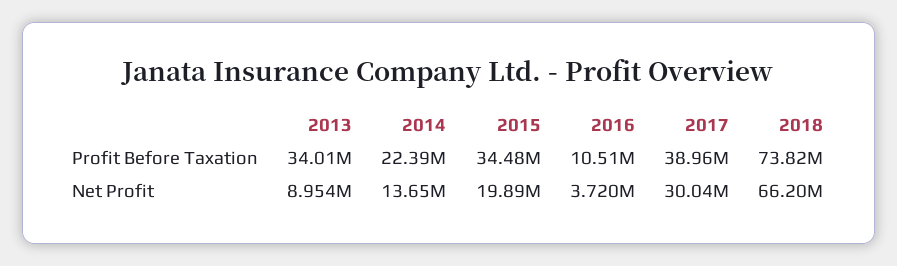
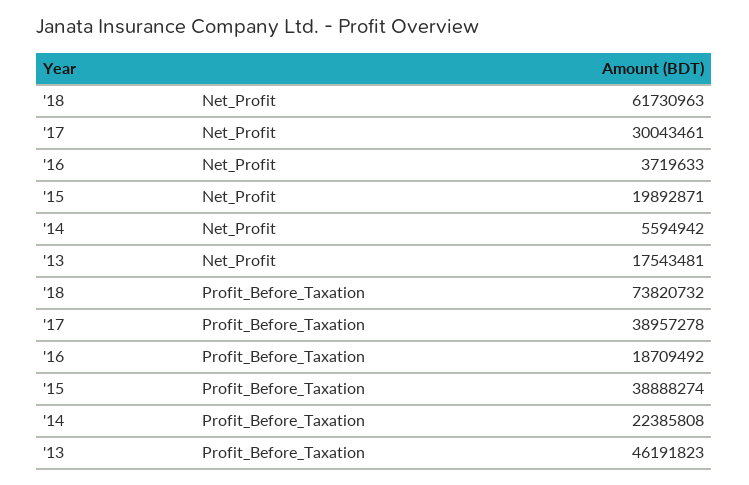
2013, Profit Before Taxation: 34010000 -> 46191823
2015, Profit Before Taxation: 34480000 -> 38888274
2016, Profit Before Taxation: 10510000 -> 18709492
2013, Net Profit: 8954000 -> 17543481
2014, Net Profit: 13650000 -> 5594942
2018, Net Profit: 66200000 -> 61730963

